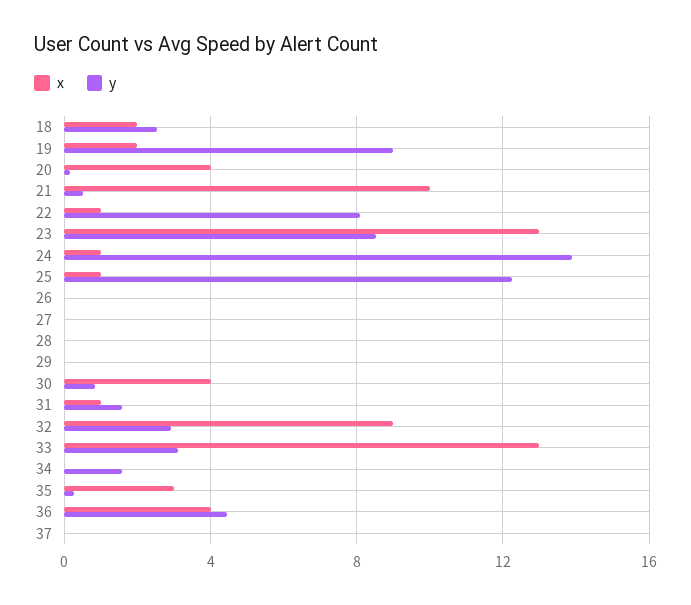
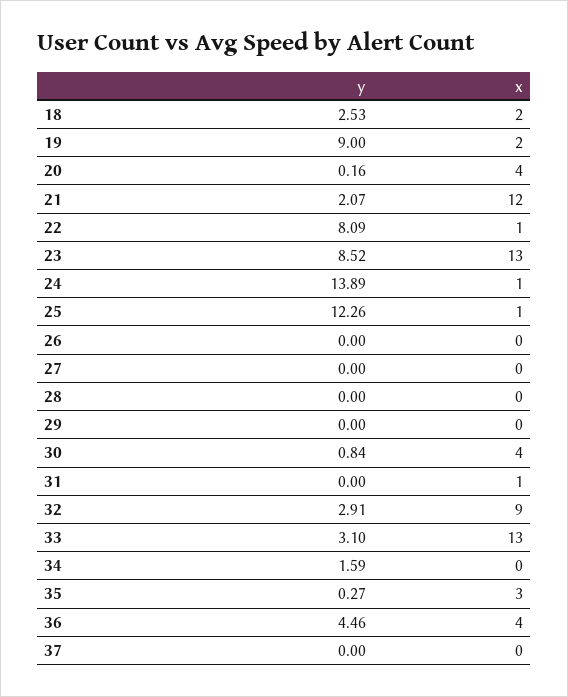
x, 21: 10 -> 12
y, 21: 0.5 -> 2.07
y, 31: 1.5 -> 0

